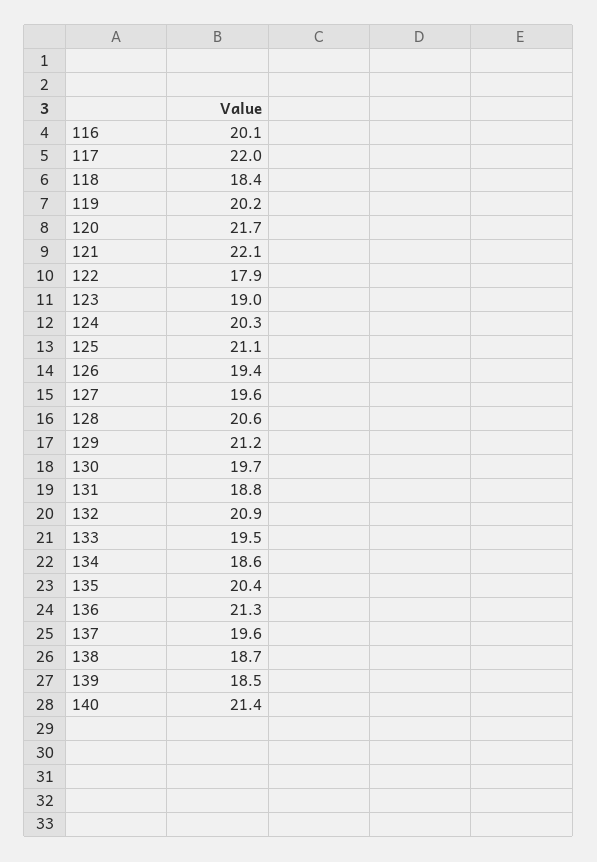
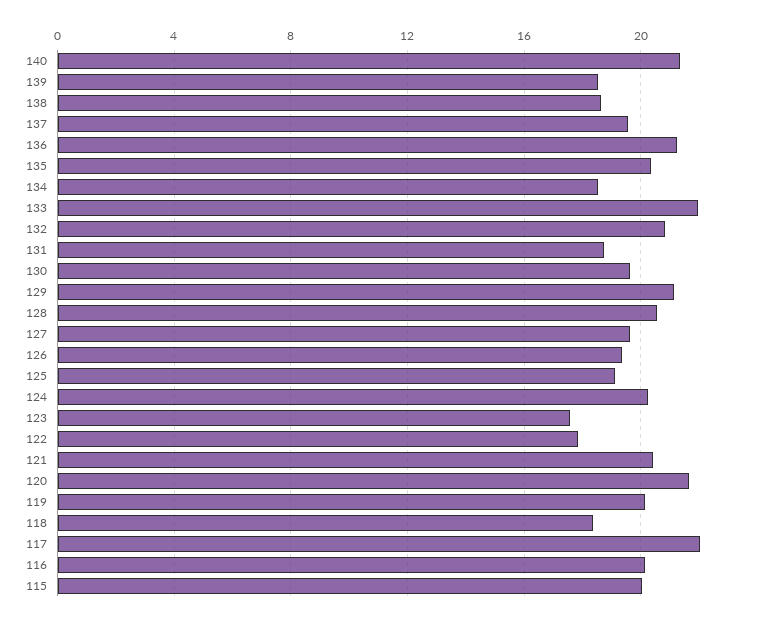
121: 22.1 -> 20.5
123: 19 -> 17.5
125: 21.1 -> 19
133: 19.5 -> 22
115: none -> 20

